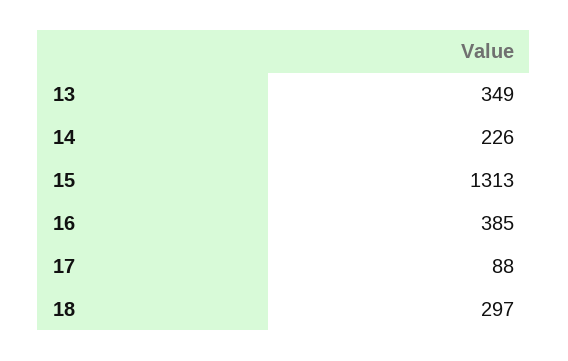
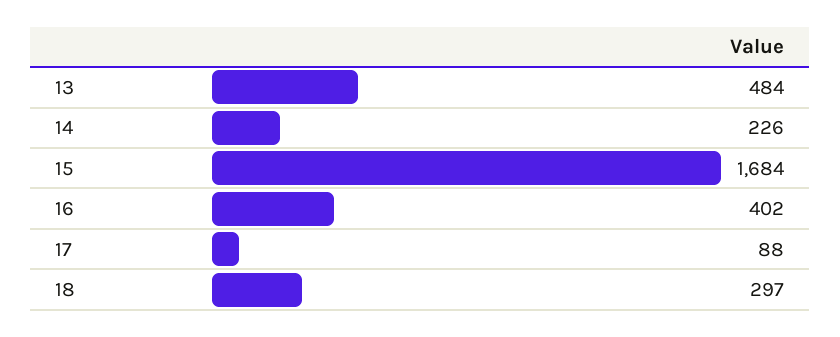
13: 349 -> 484
15: 1313 -> 1684
16: 385 -> 402

